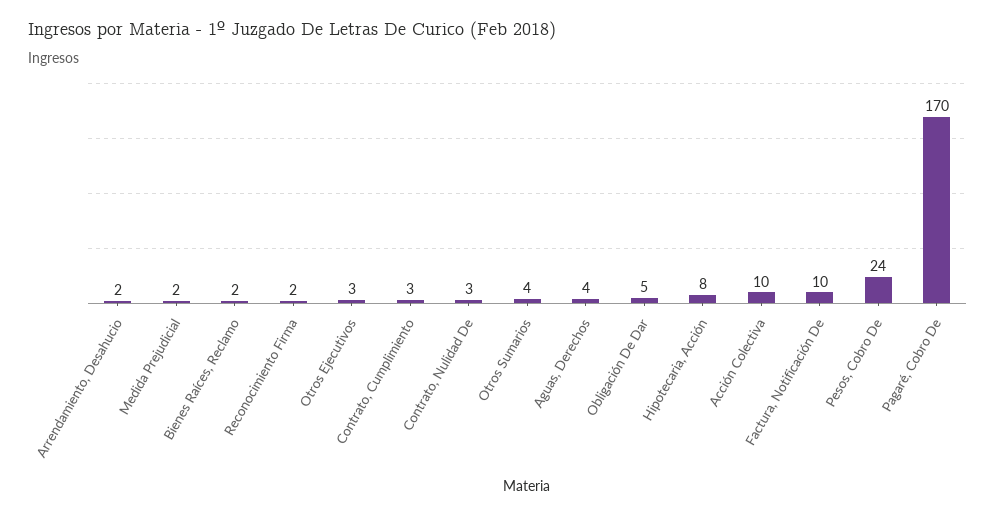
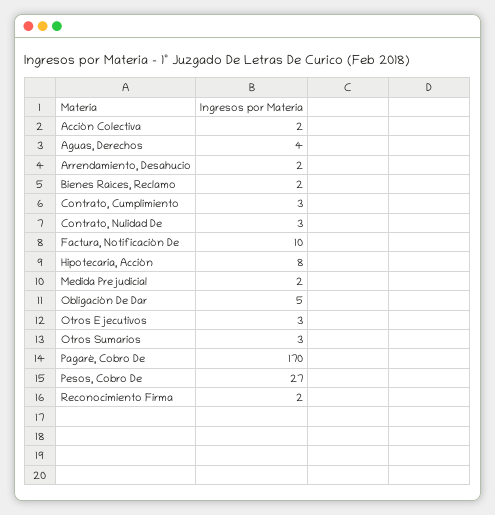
Otros Sumarios: 4 -> 3
Acción Colectiva: 10 -> 2
Pesos, Cobro De: 24 -> 27

